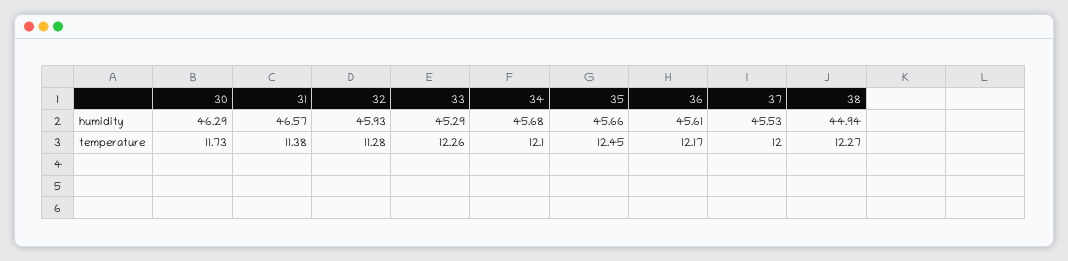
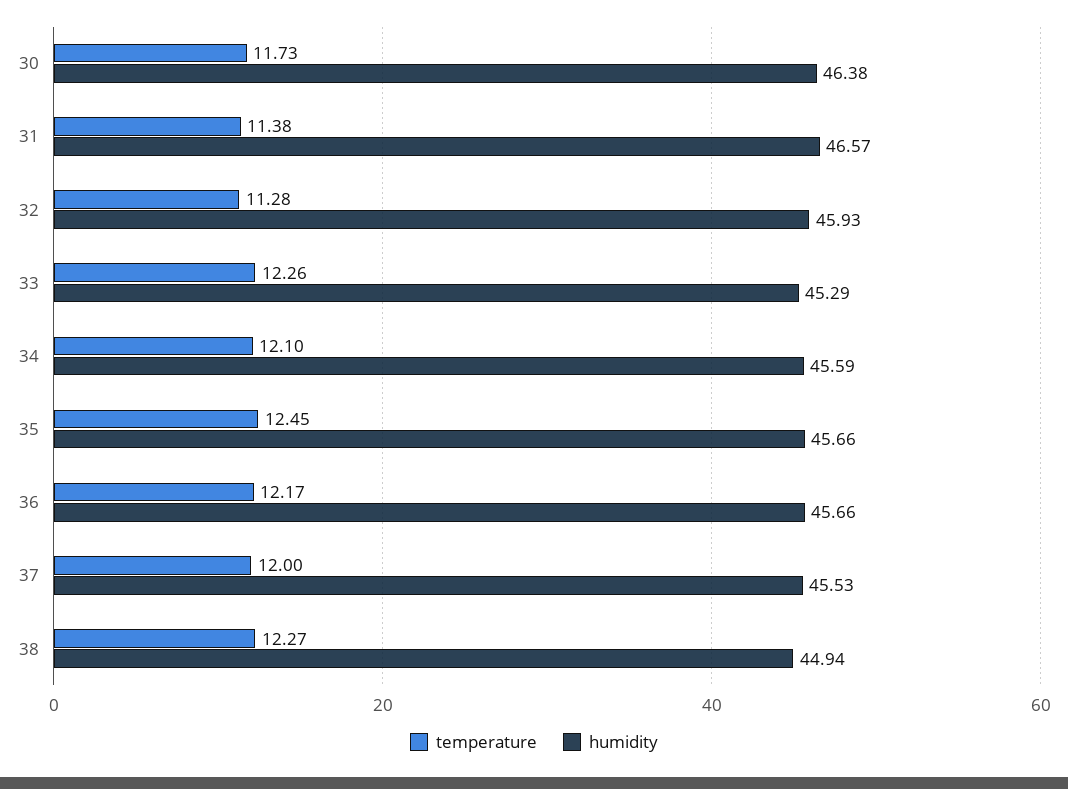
humidity, 30: 46.29 -> 46.38
humidity, 34: 45.68 -> 45.59
humidity, 36: 45.61 -> 45.66

